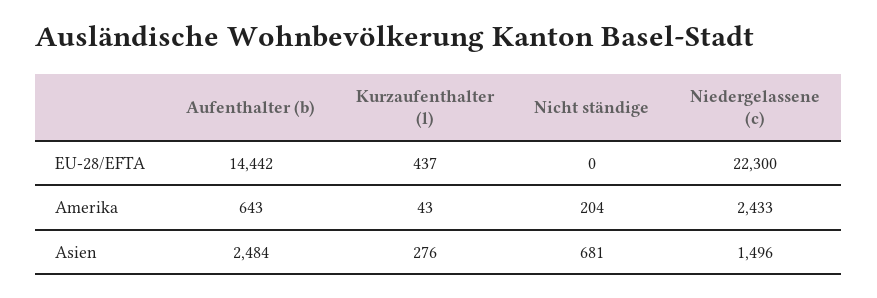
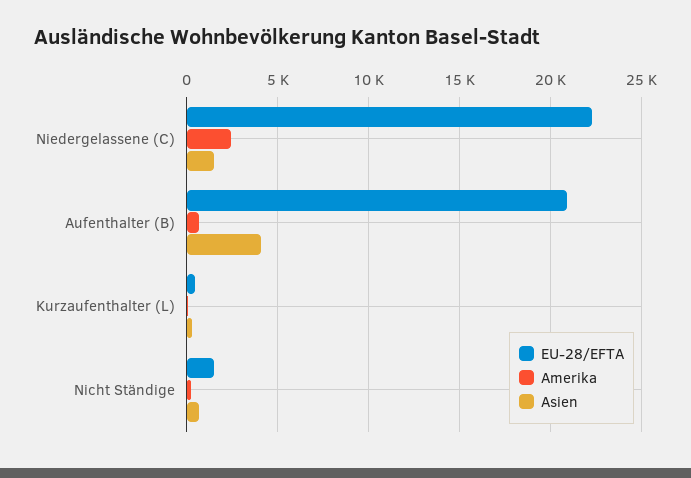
EU-28/EFTA, Aufenthalter (b): 14442 -> 21000
EU-28/EFTA, Nicht ständige: 0 -> 1500
Asien, Aufenthalter (b): 2484 -> 4000

